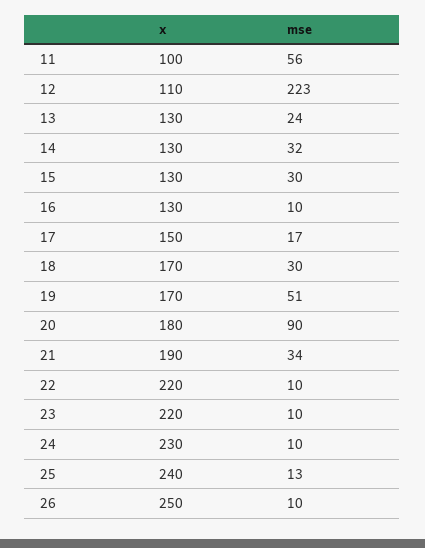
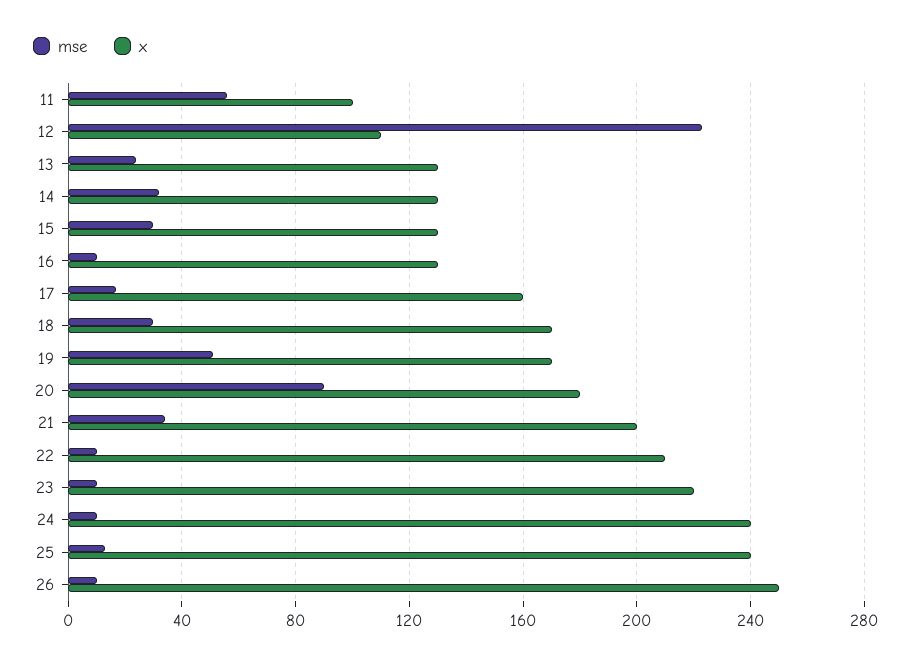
x, 17: 150 -> 160
x, 21: 190 -> 200
x, 22: 220 -> 210
x, 24: 230 -> 240

